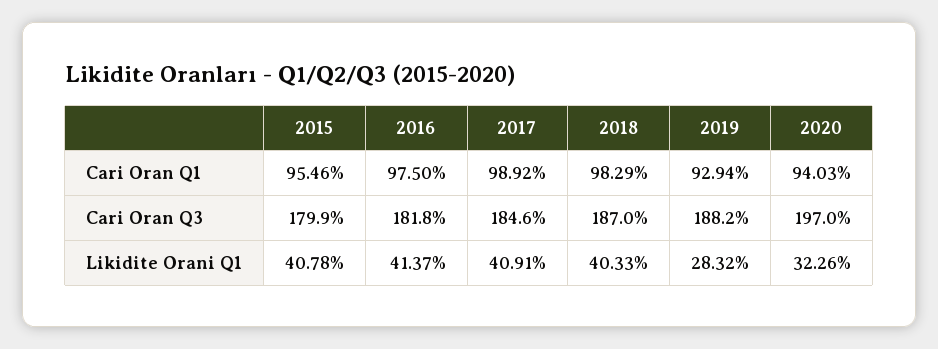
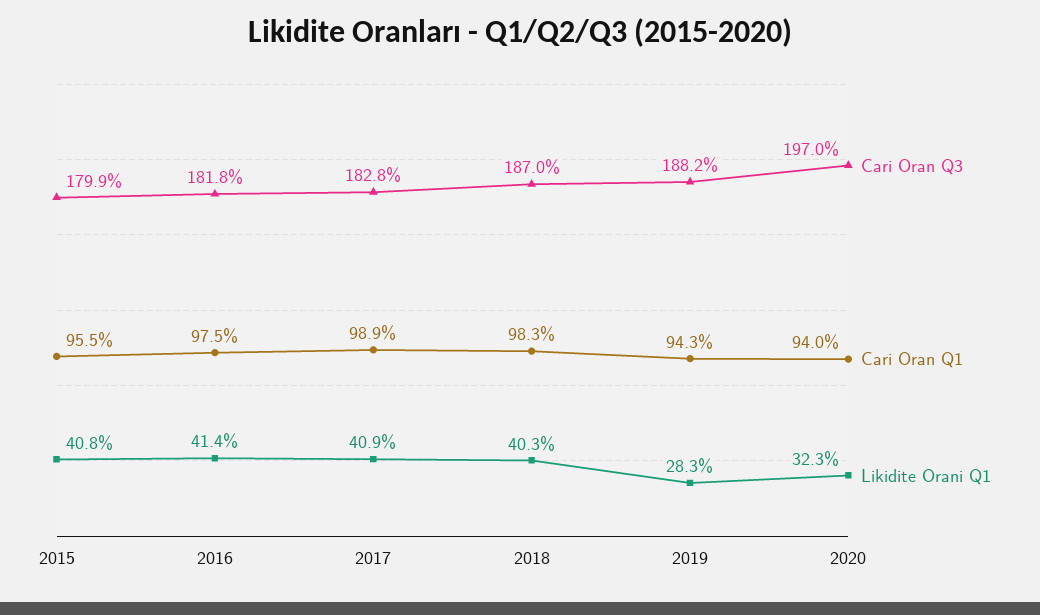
Cari Oran Q1, 2019: 92.94 -> 94.3
Cari Oran Q3, 2017: 184.6 -> 182.8

